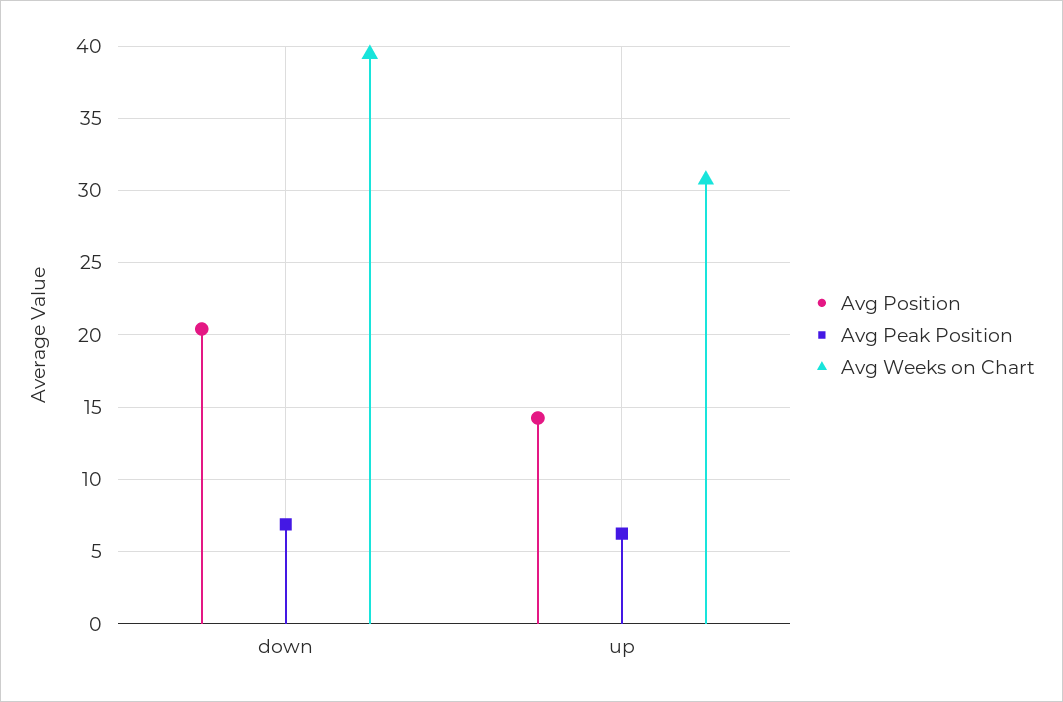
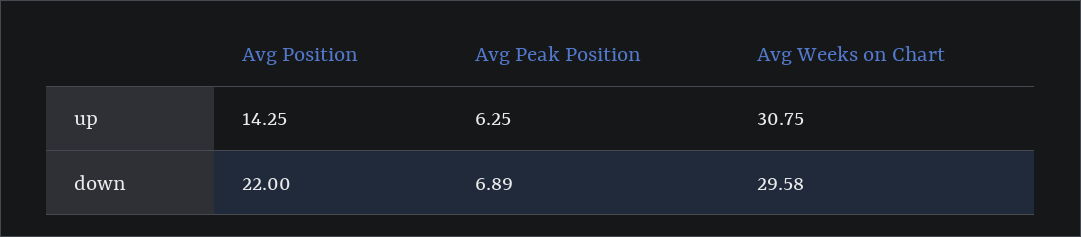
Avg Position, down: 20.5 -> 22
Avg Weeks on Chart, down: 39.5 -> 29.58

